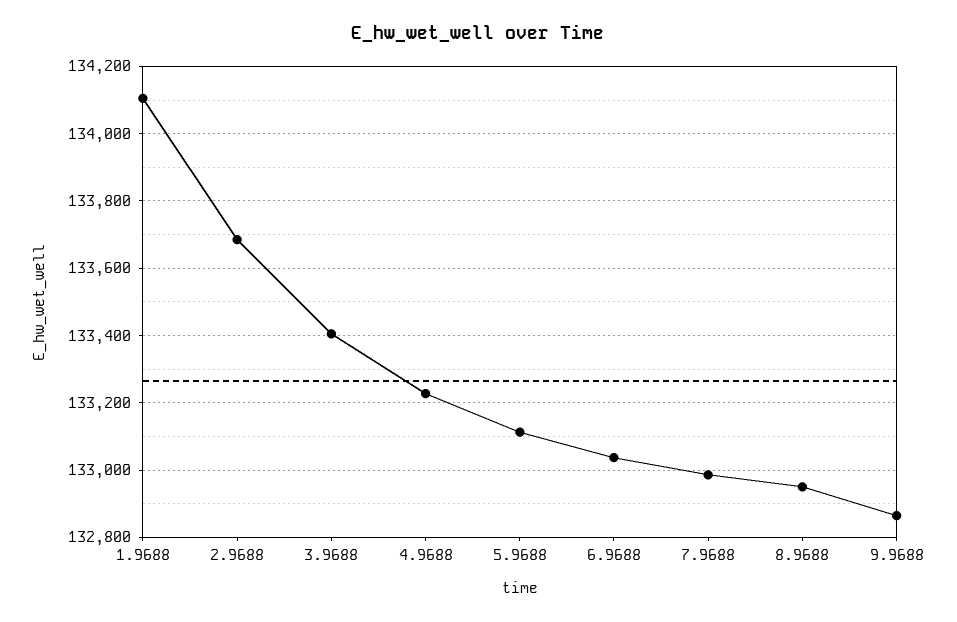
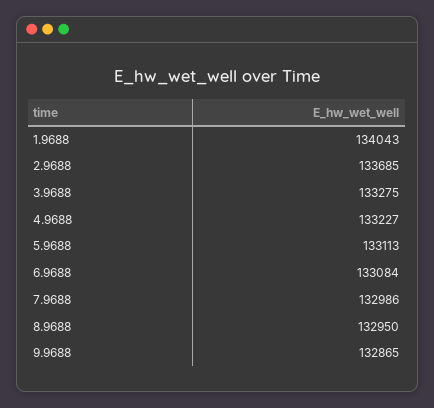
1.9688: 134100 -> 134043
3.9688: 133400 -> 133275
6.9688: 133040 -> 133084

